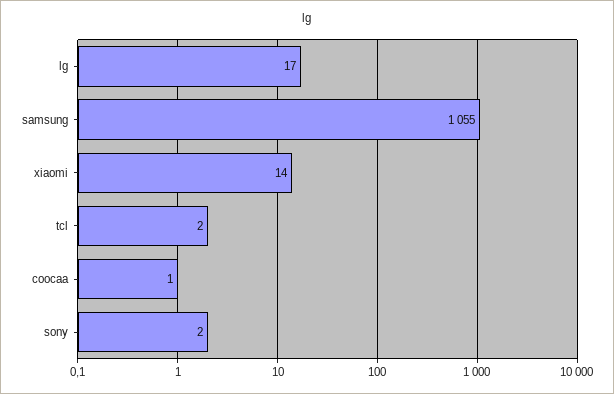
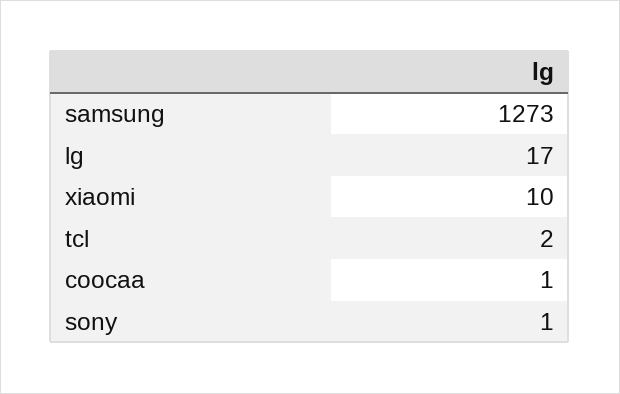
samsung: 1055 -> 1273
xiaomi: 14 -> 10
sony: 2 -> 1

